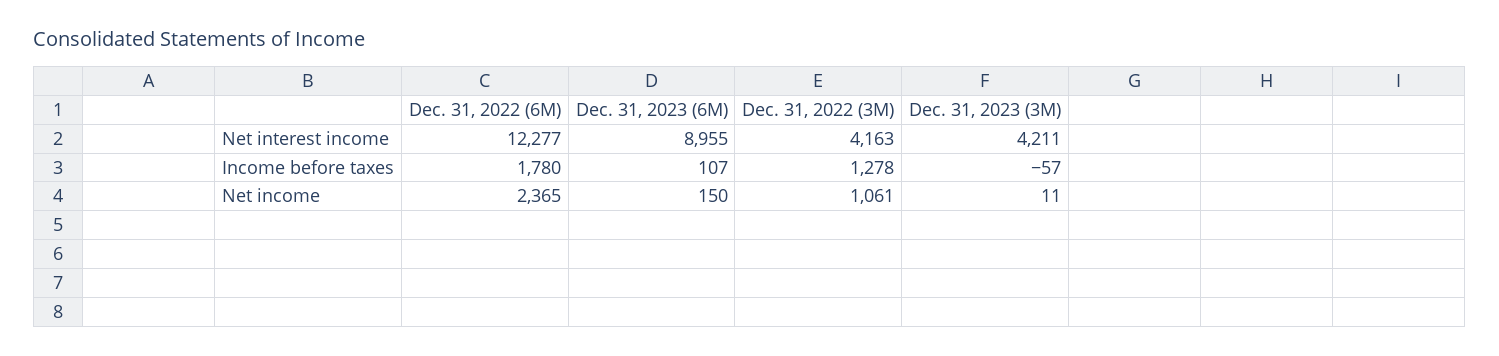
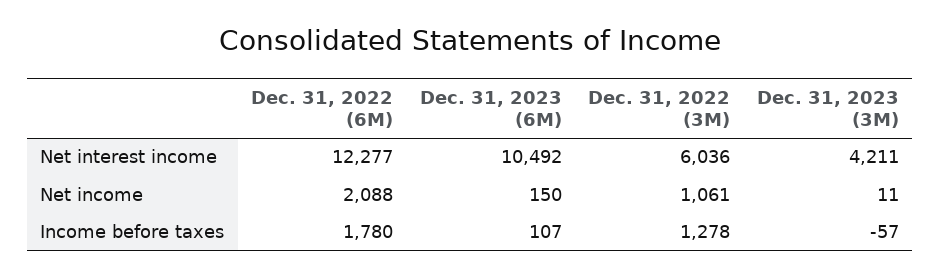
Dec. 31, 2023 (6M), Net interest income: 8955 -> 10492
Dec. 31, 2022 (3M), Net interest income: 4163 -> 6036
Dec. 31, 2022 (6M), Net income: 2365 -> 2088

